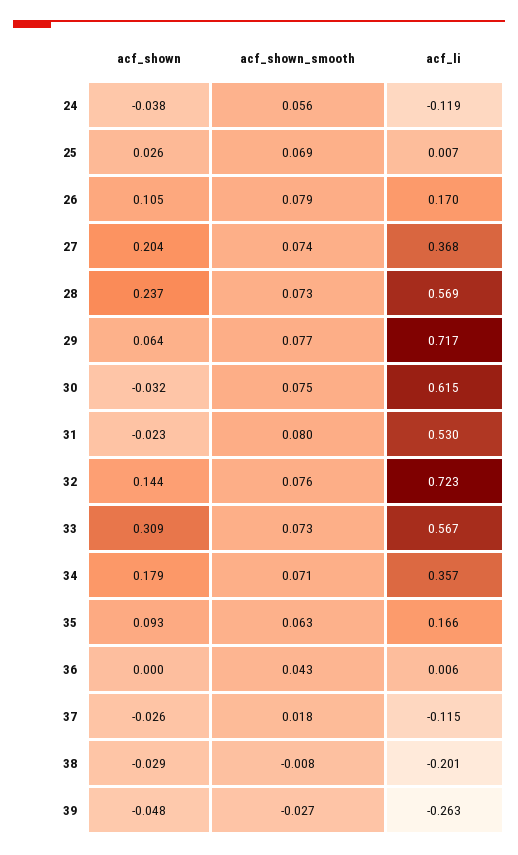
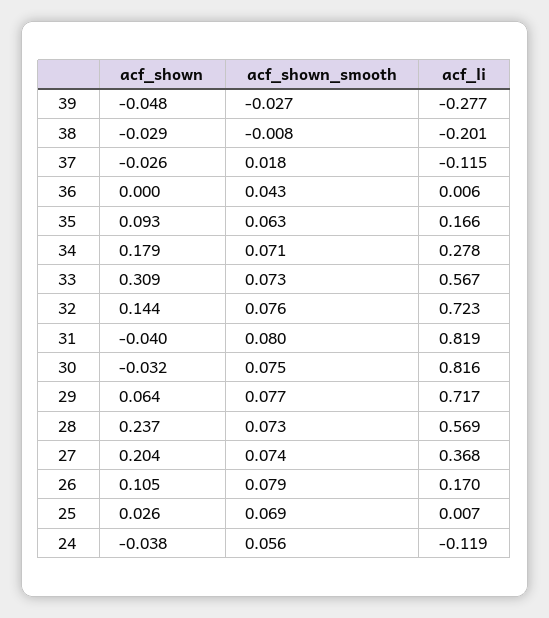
acf_li, 30: 0.615 -> 0.816
acf_shown, 31: -0.023 -> -0.04
acf_li, 31: 0.53 -> 0.819
acf_li, 34: 0.357 -> 0.278
acf_li, 39: -0.263 -> -0.277

